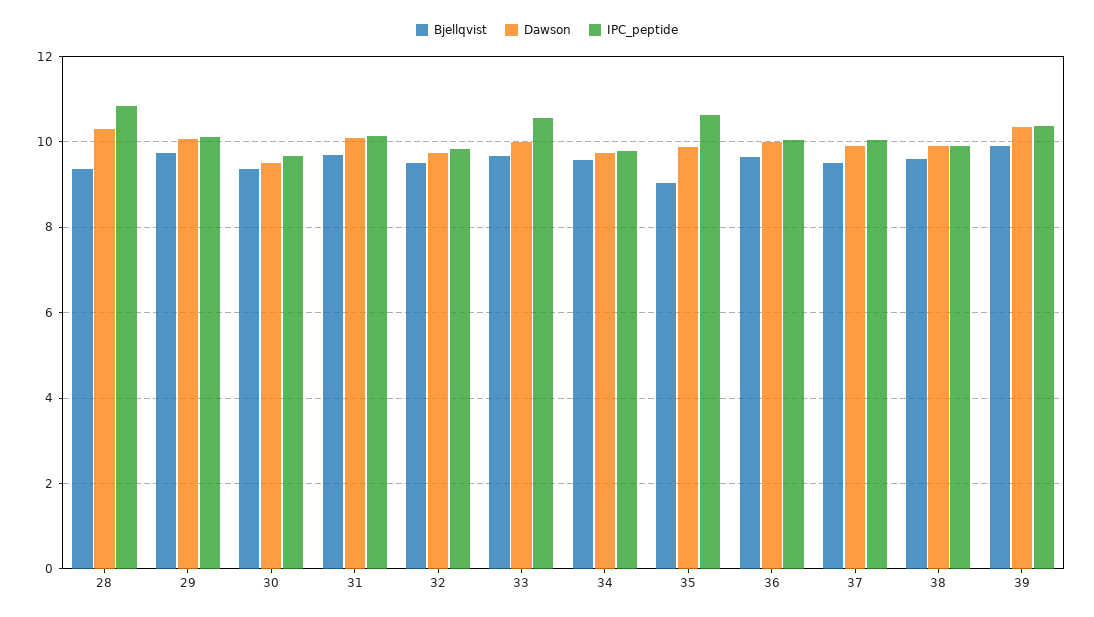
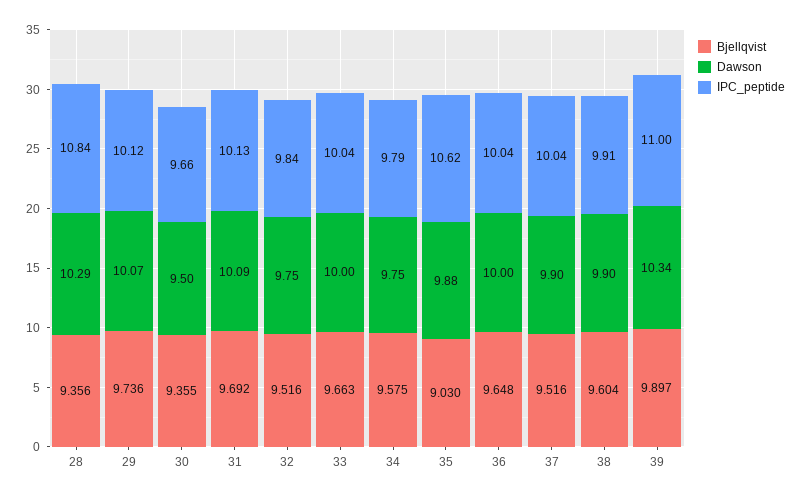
IPC_peptide, 33: 10.6 -> 10.04
IPC_peptide, 39: 10.4 -> 11

